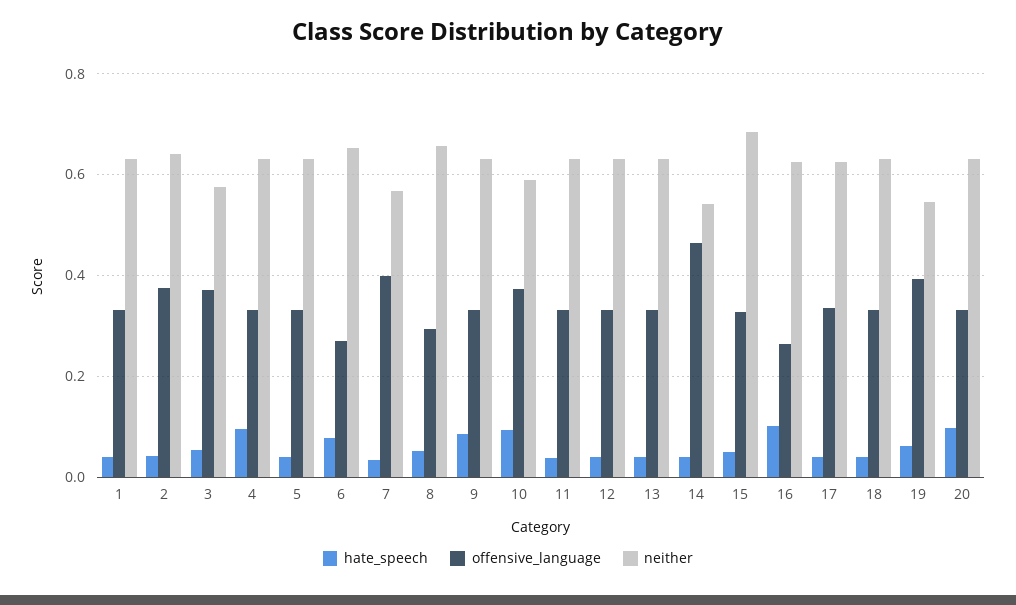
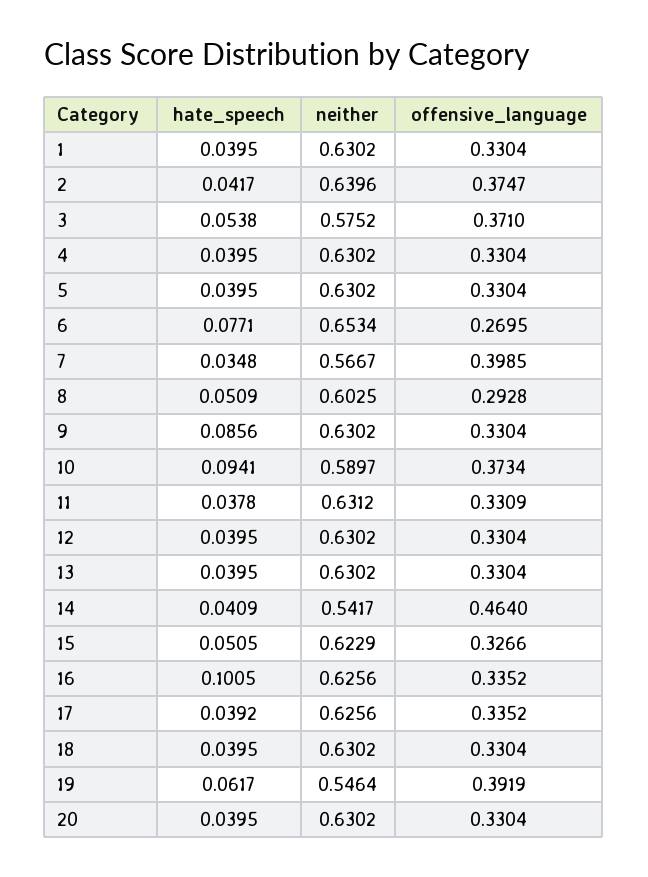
hate_speech, 4: 0.1 -> 0.0395
neither, 8: 0.66 -> 0.6025
neither, 15: 0.68 -> 0.6229
offensive_language, 16: 0.26 -> 0.3352
hate_speech, 20: 0.1 -> 0.0395

